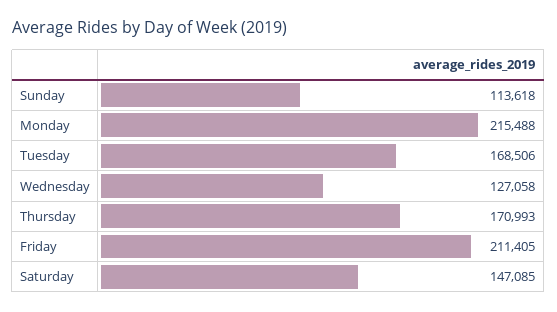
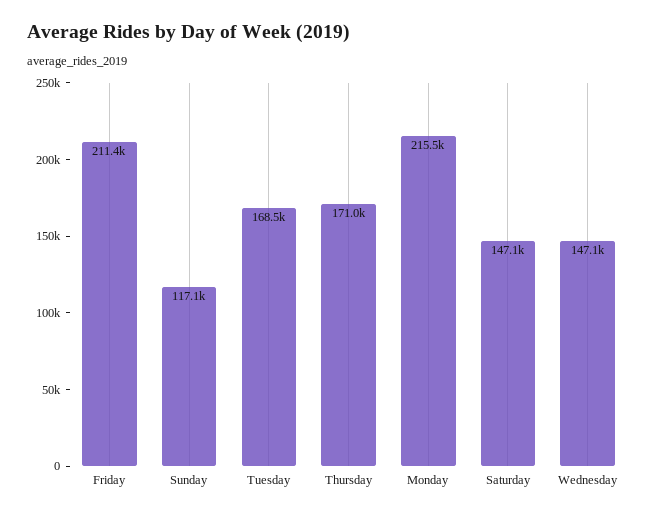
Sunday: 113618 -> 117100
Wednesday: 127058 -> 147100

